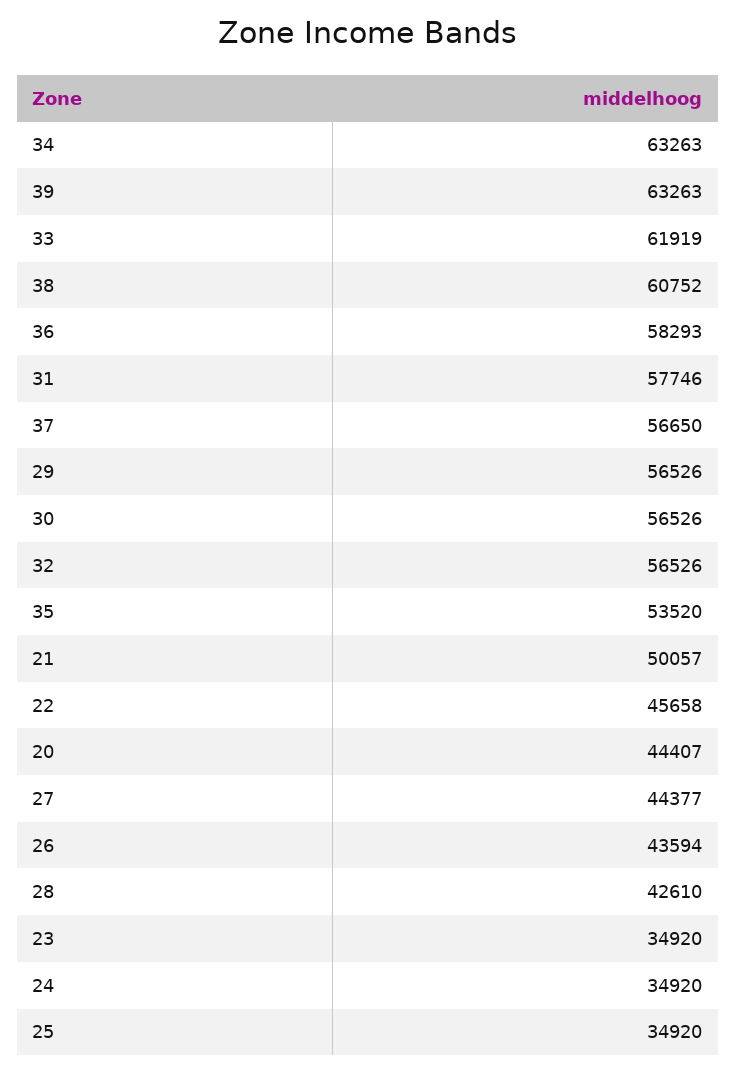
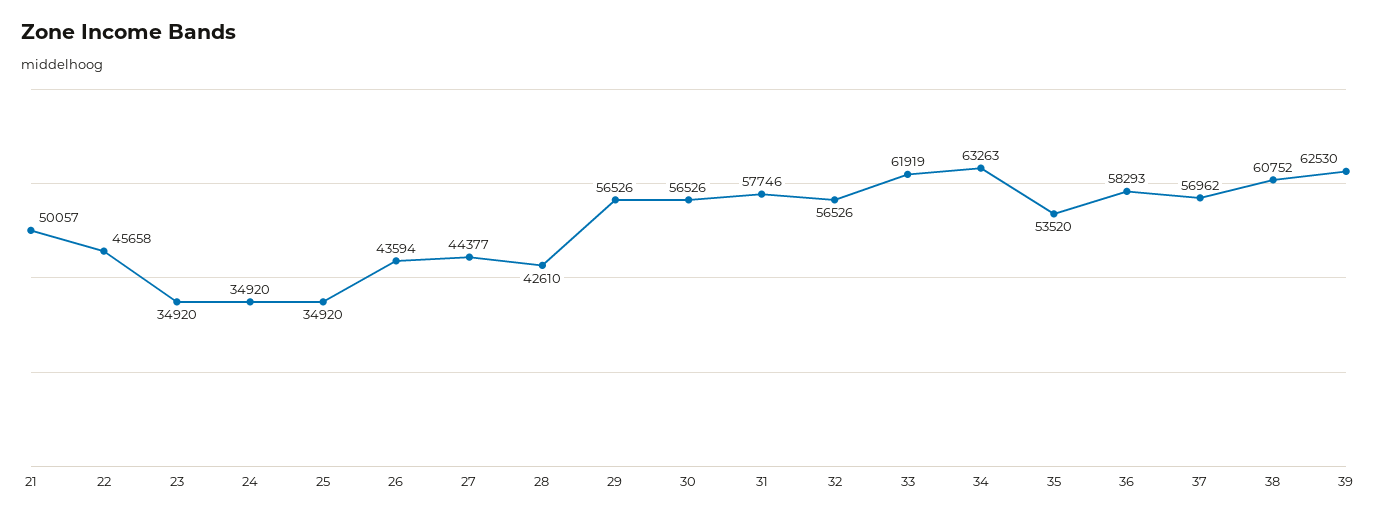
39: 63263 -> 62530
37: 56650 -> 56962
20: 44407 -> none

